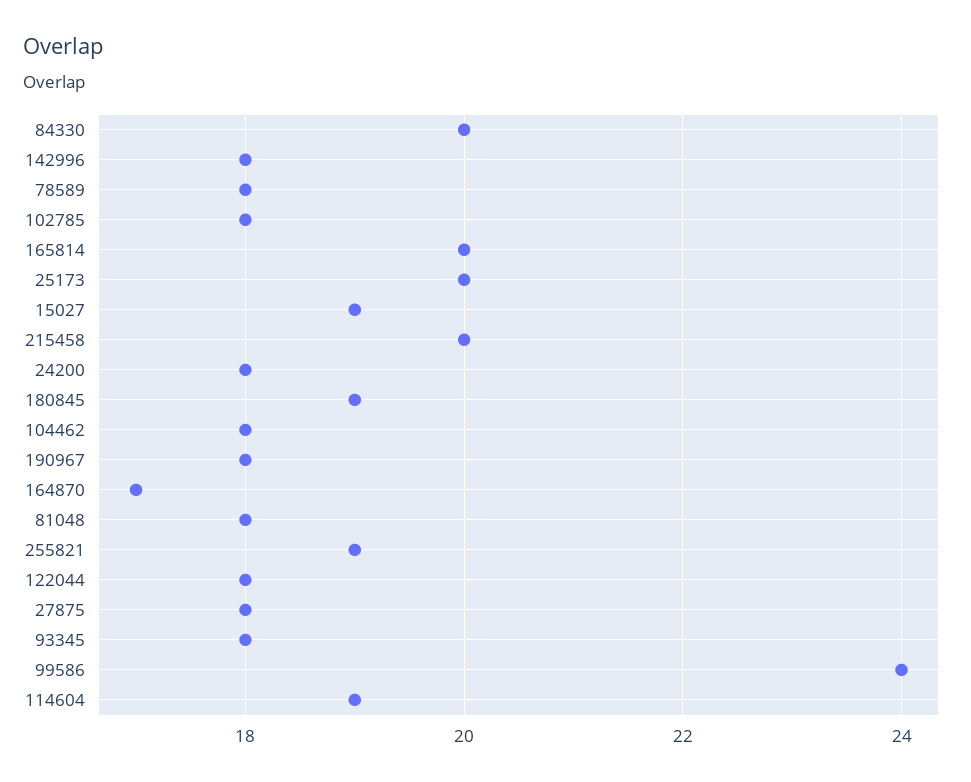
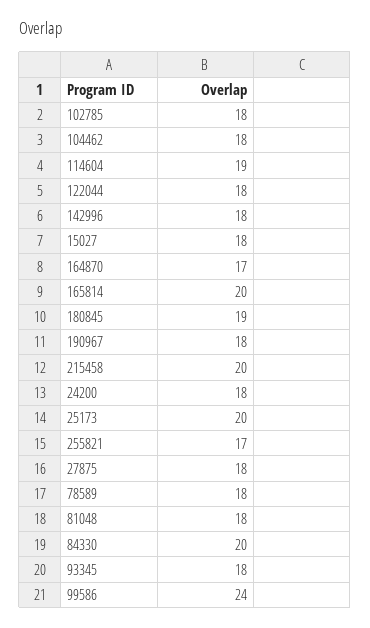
15027: 19 -> 18
255821: 19 -> 17

